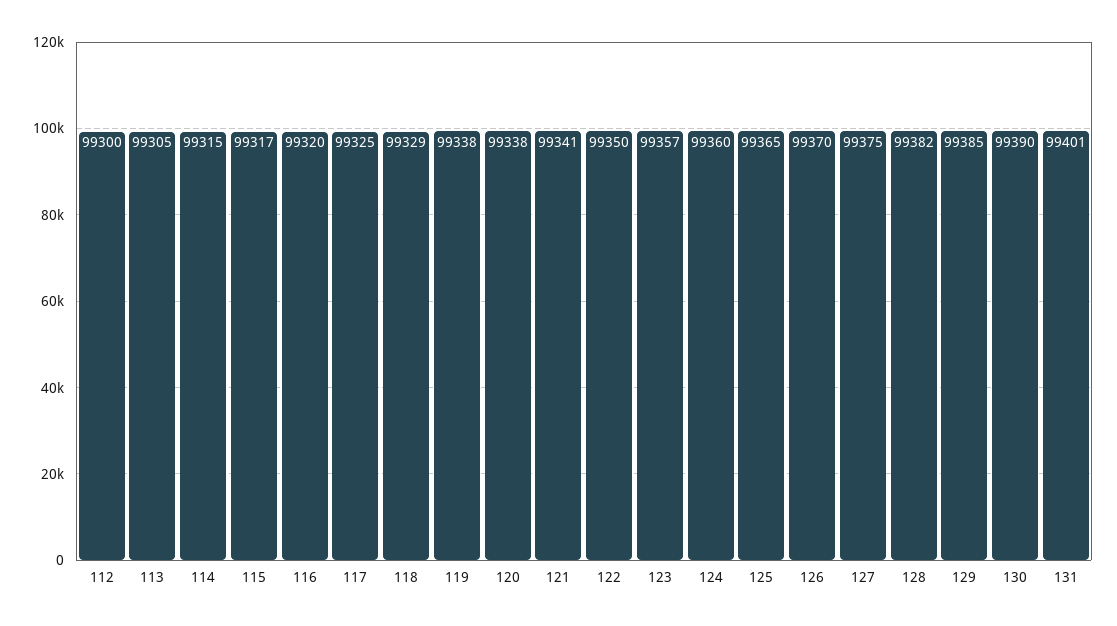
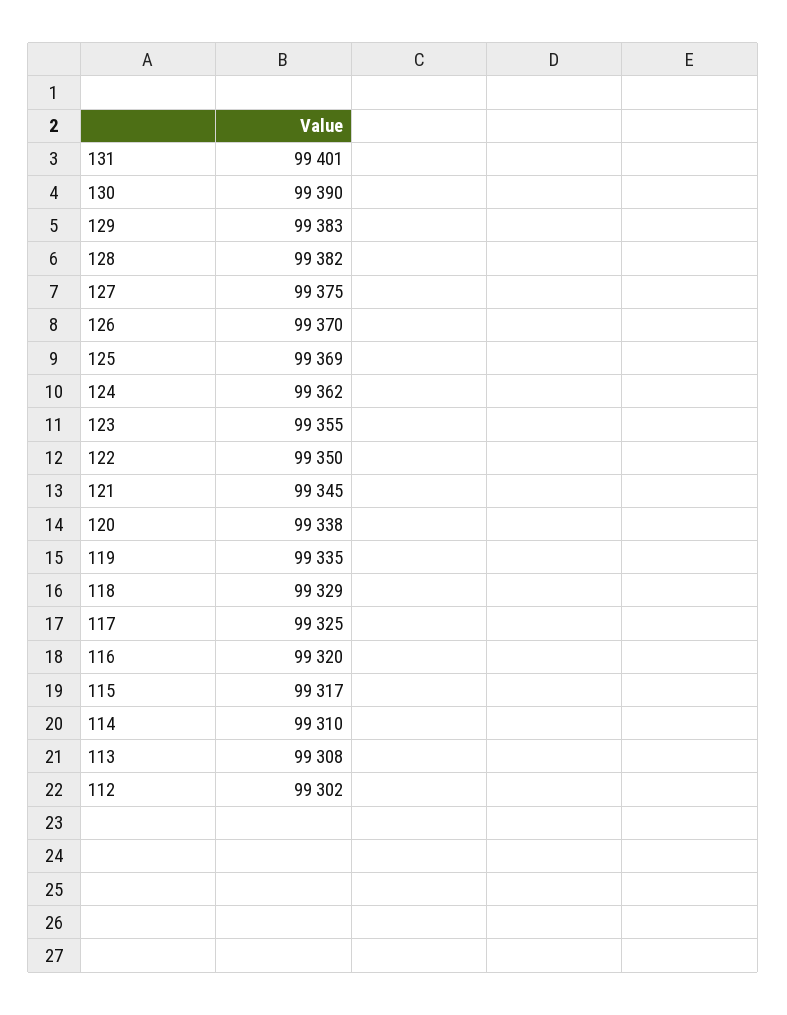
112: 99300 -> 99302
113: 99305 -> 99308
114: 99315 -> 99310
119: 99338 -> 99335
121: 99341 -> 99345
123: 99357 -> 99355
124: 99360 -> 99362
125: 99365 -> 99369
129: 99385 -> 99383

